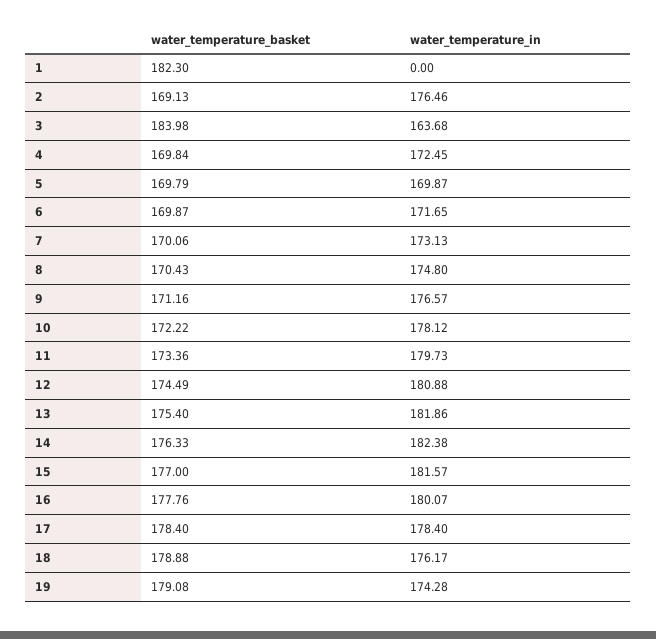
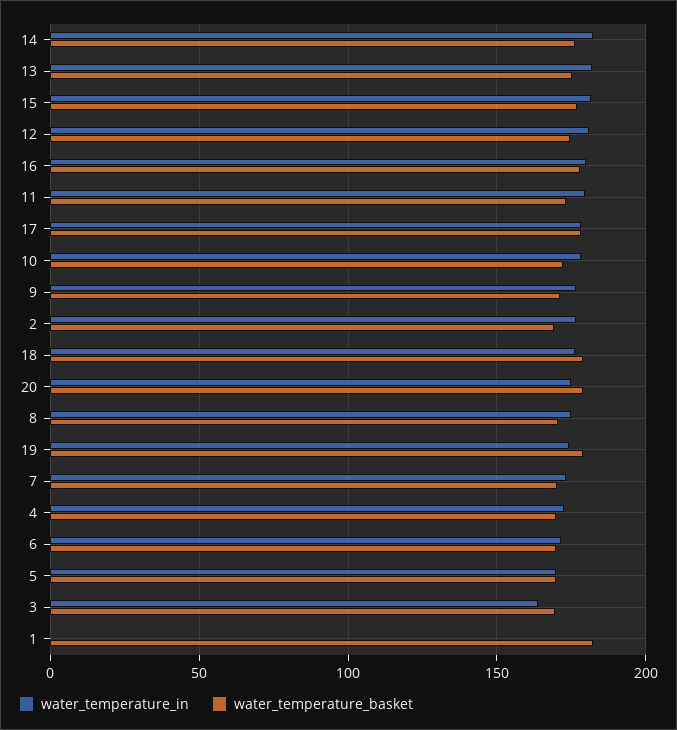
water_temperature_basket, 3: 183.98 -> 170
water_temperature_in, 20: none -> 175
water_temperature_basket, 20: none -> 180

